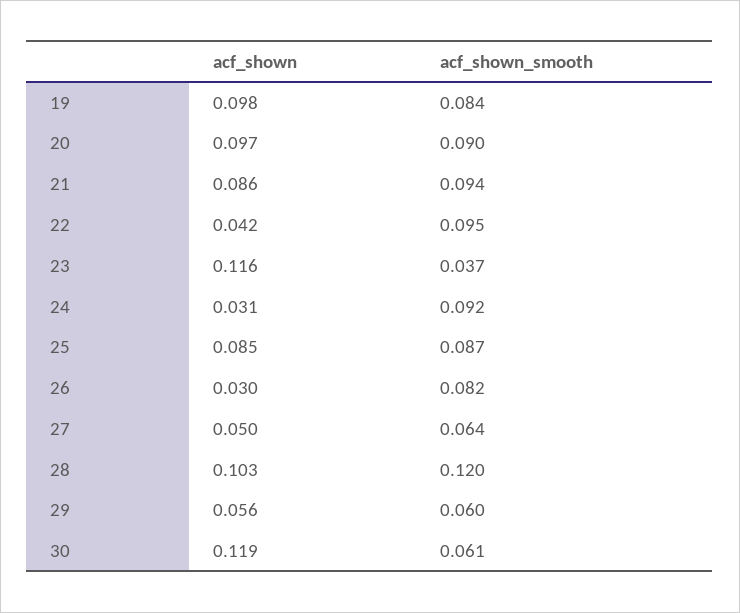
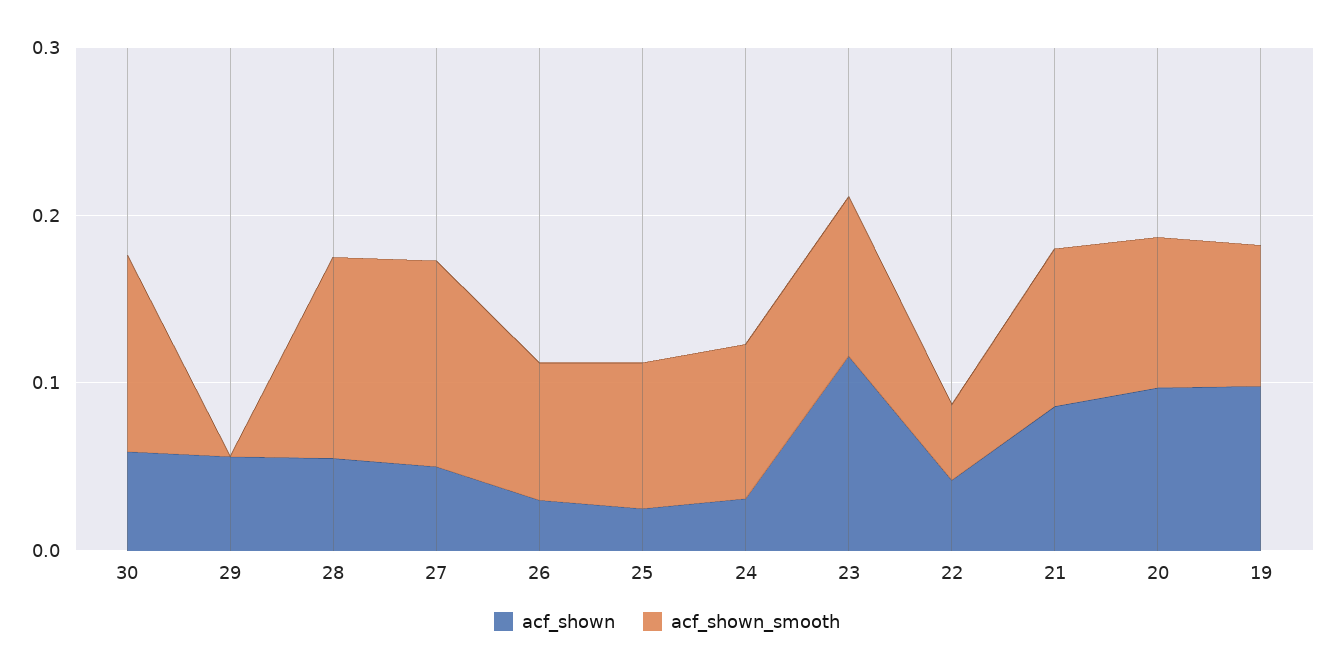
acf_shown_smooth, 22: 0.095 -> 0.04
acf_shown_smooth, 23: 0.037 -> 0.1
acf_shown, 25: 0.085 -> 0.02
acf_shown_smooth, 27: 0.064 -> 0.12
acf_shown, 28: 0.103 -> 0.06
acf_shown_smooth, 29: 0.06 -> 0
acf_shown, 30: 0.119 -> 0.06
acf_shown_smooth, 30: 0.061 -> 0.12

